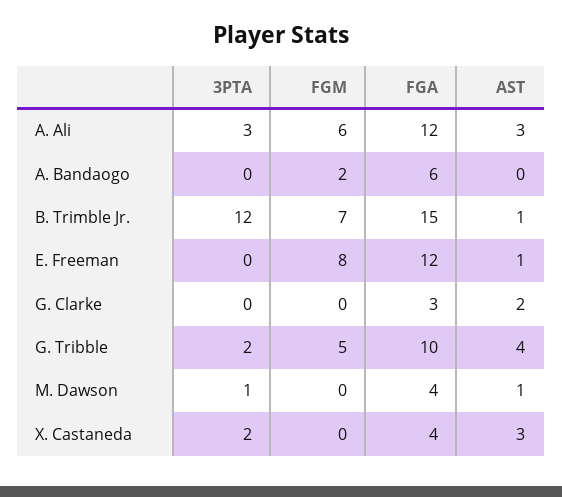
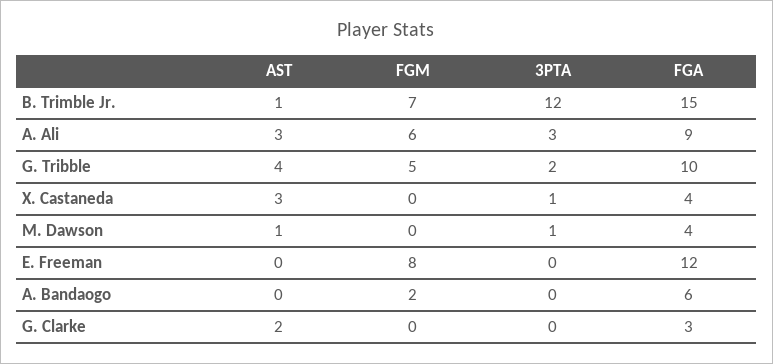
FGA, A. Ali: 12 -> 9
AST, E. Freeman: 1 -> 0
3PTA, X. Castaneda: 2 -> 1

